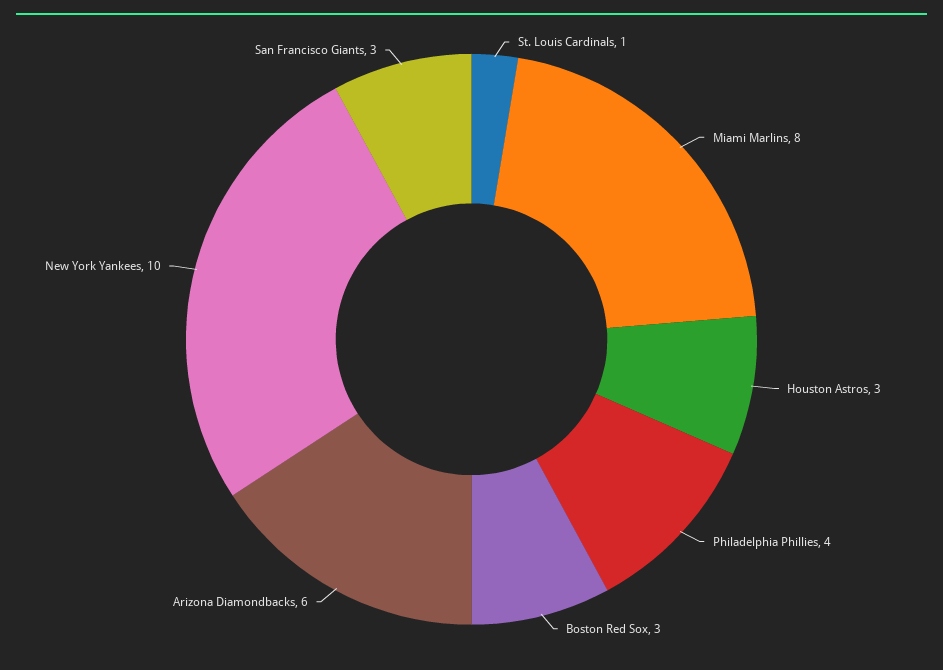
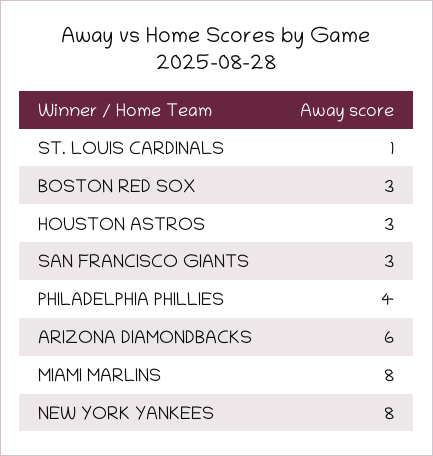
New York Yankees: 10 -> 8

